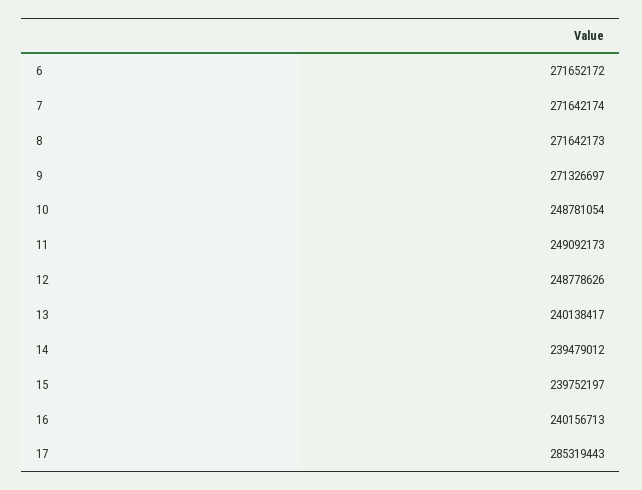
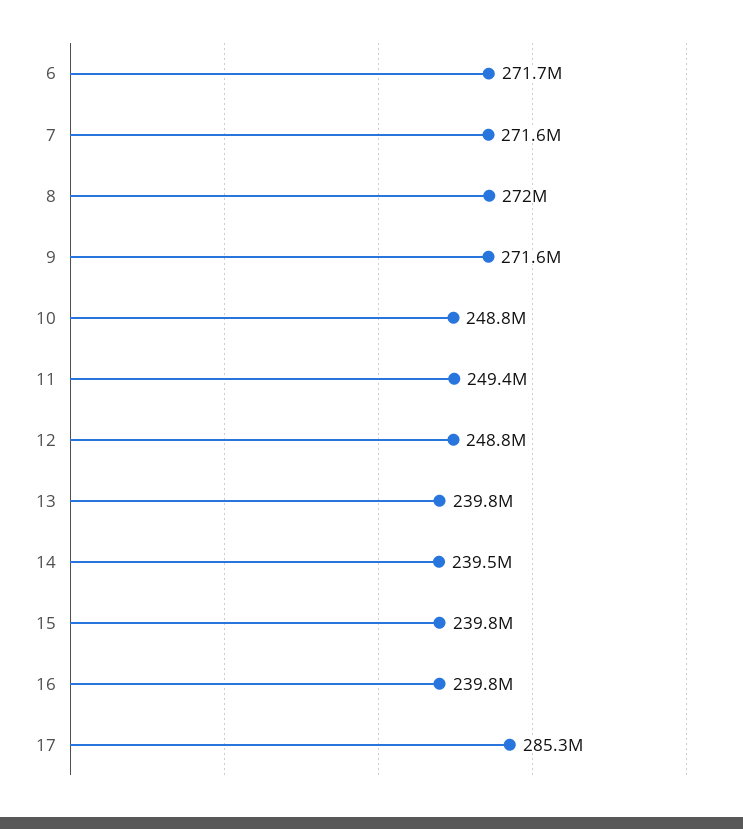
8: 271642173 -> 272000000
9: 271326697 -> 271600000
11: 249092173 -> 249400000
13: 240138417 -> 239800000
16: 240156713 -> 239800000

